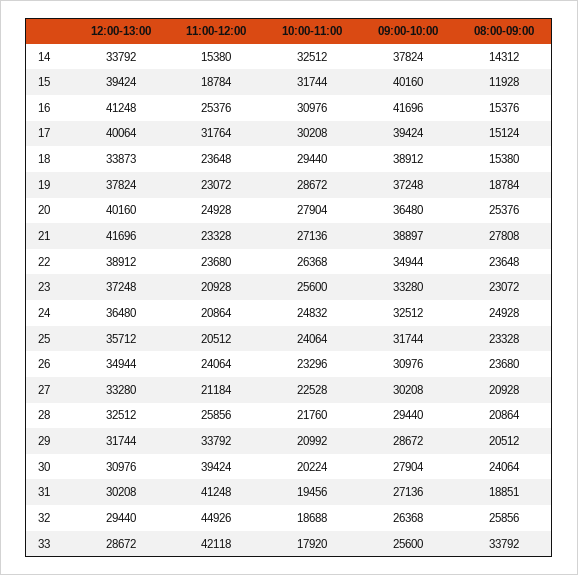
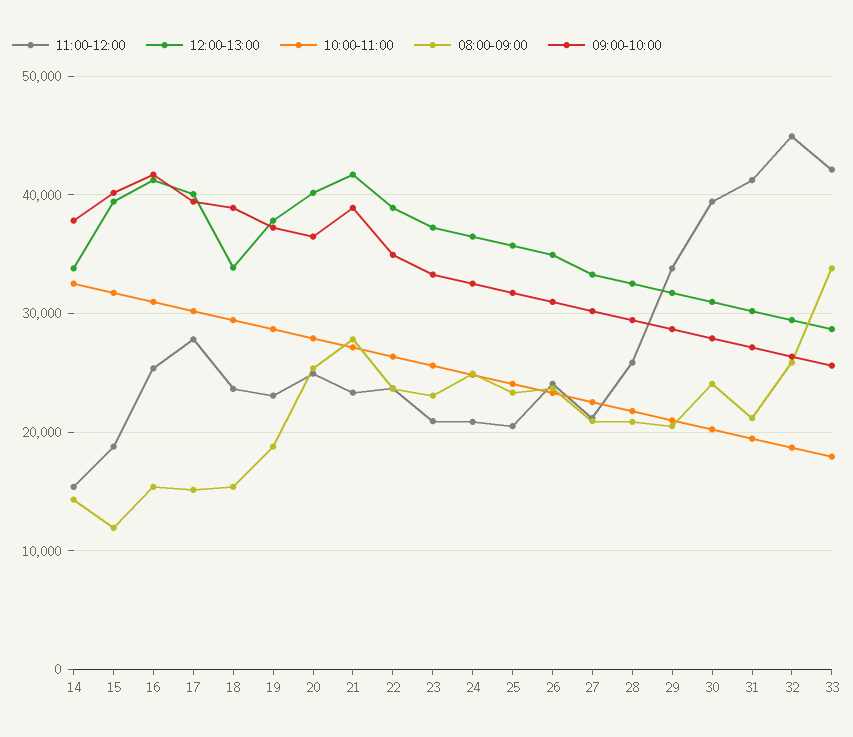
11:00-12:00, 17: 31764 -> 28000
08:00-09:00, 31: 18851 -> 21000

